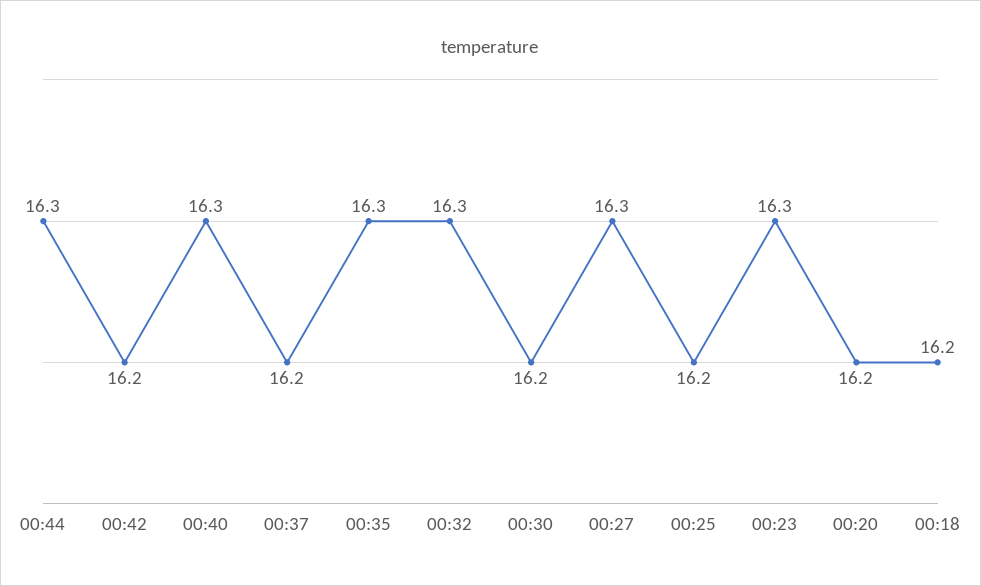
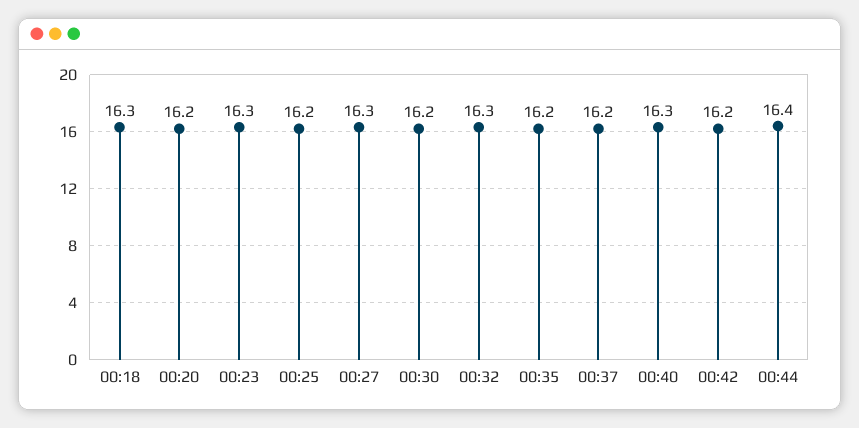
00:44: 16.3 -> 16.4
00:35: 16.3 -> 16.2
00:18: 16.2 -> 16.3

